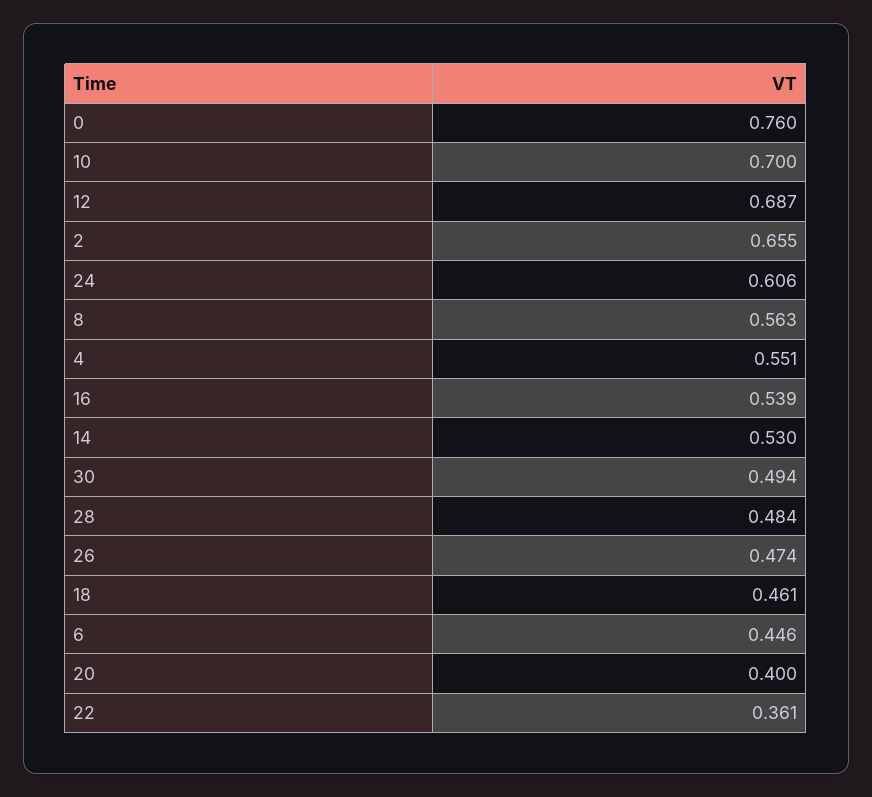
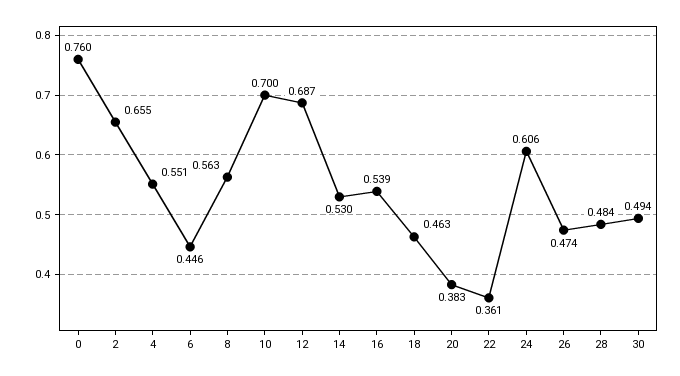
18: 0.461 -> 0.463
20: 0.4 -> 0.383

